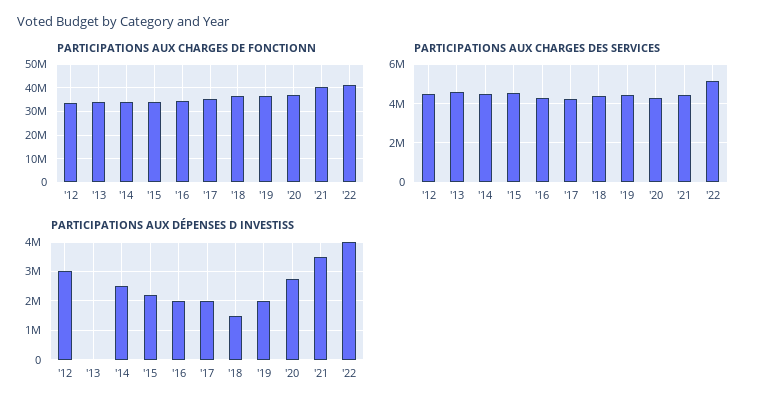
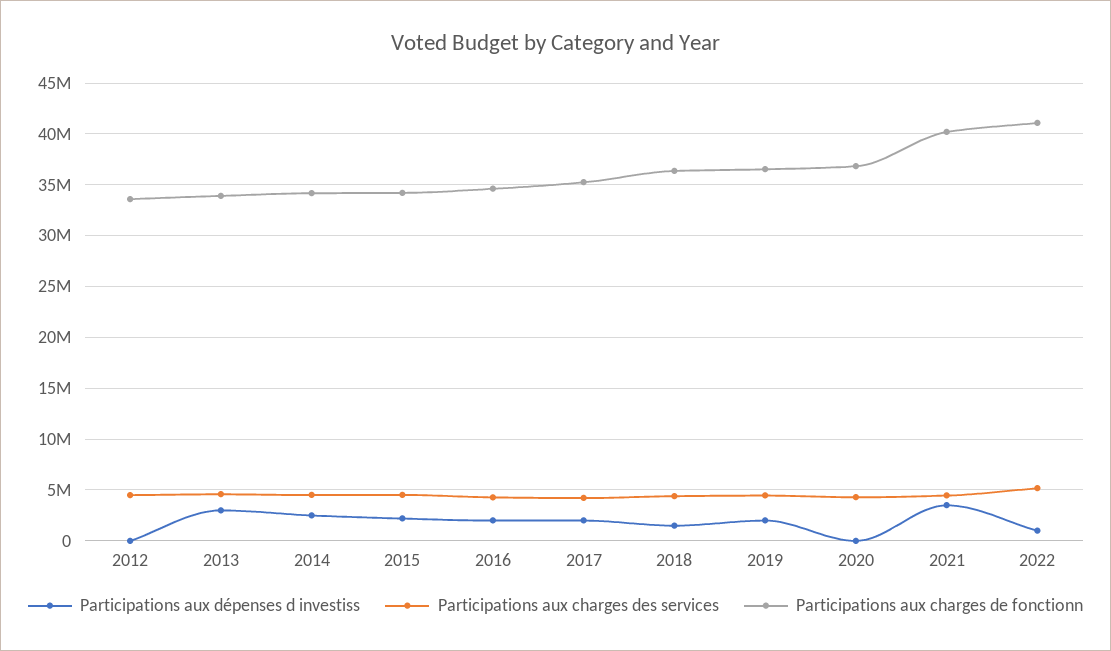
PARTICIPATIONS AUX DÉPENSES D INVESTISS, '12: 3000000 -> 0
PARTICIPATIONS AUX DÉPENSES D INVESTISS, '13: 0 -> 3000000
PARTICIPATIONS AUX DÉPENSES D INVESTISS, '20: 2750000 -> 0
PARTICIPATIONS AUX DÉPENSES D INVESTISS, '22: 4000000 -> 1000000

